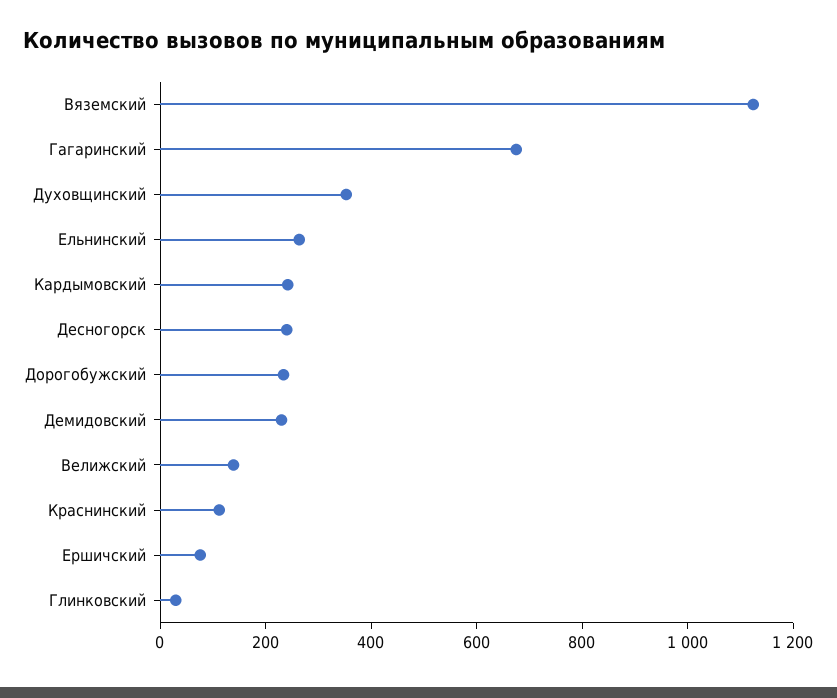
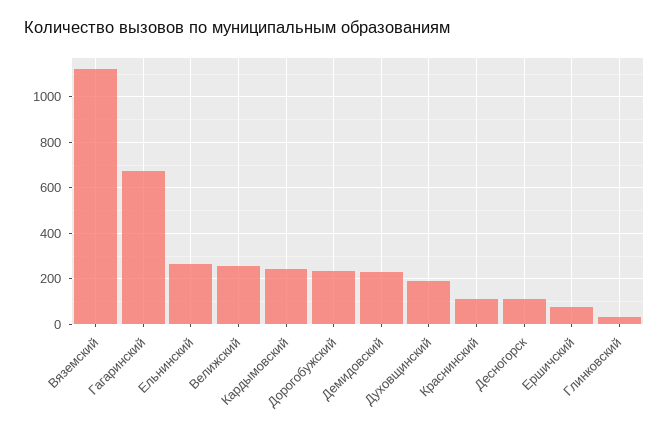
Духовщинский: 350 -> 200
Десногорск: 250 -> 100
Велижский: 150 -> 250

